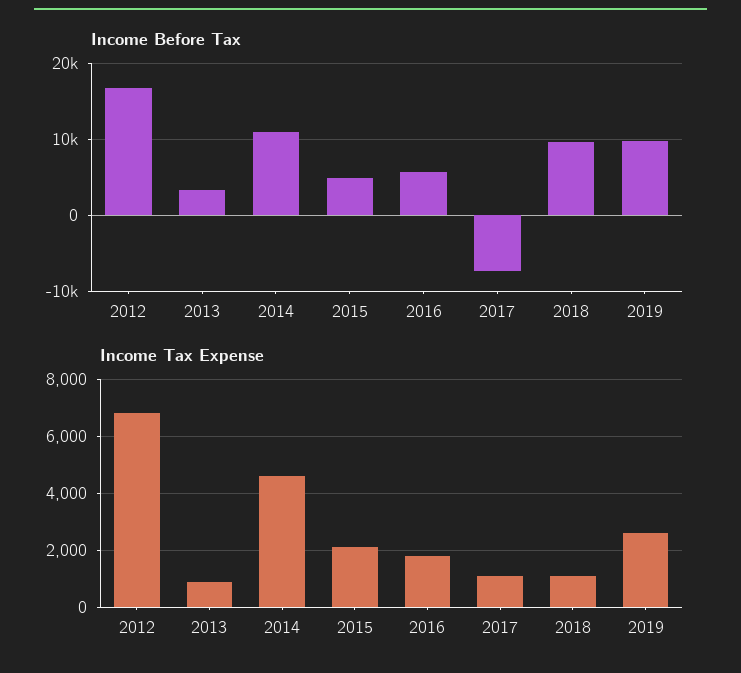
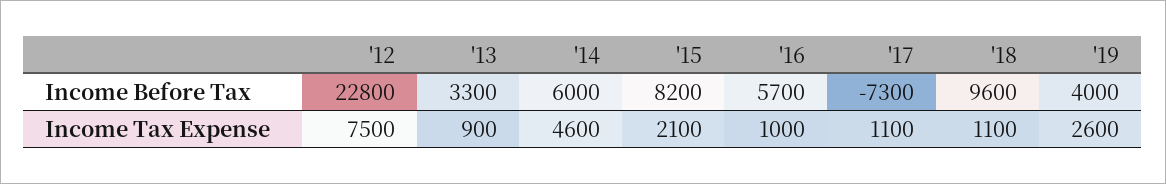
Income Before Tax, 2012: 17000 -> 22800
Income Before Tax, 2014: 11000 -> 6000
Income Before Tax, 2015: 5000 -> 8200
Income Before Tax, 2019: 10000 -> 4000
Income Tax Expense, 2012: 6750 -> 7500
Income Tax Expense, 2016: 1750 -> 1000

